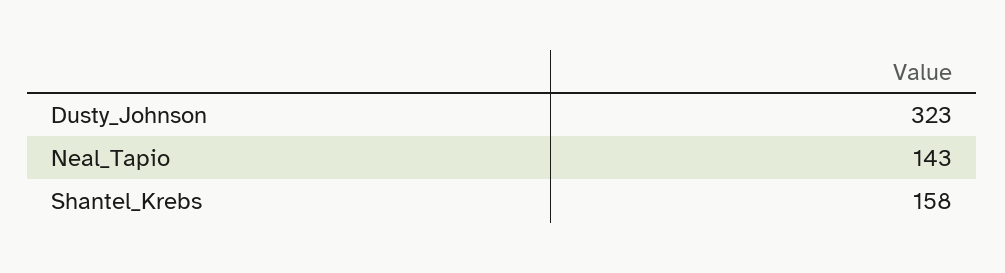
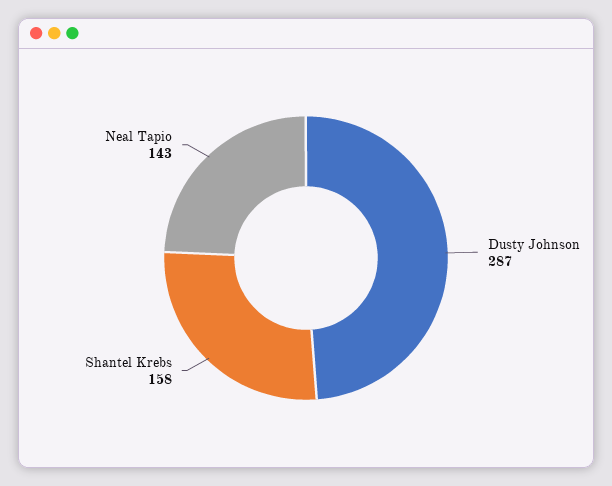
Dusty_Johnson: 323 -> 287

